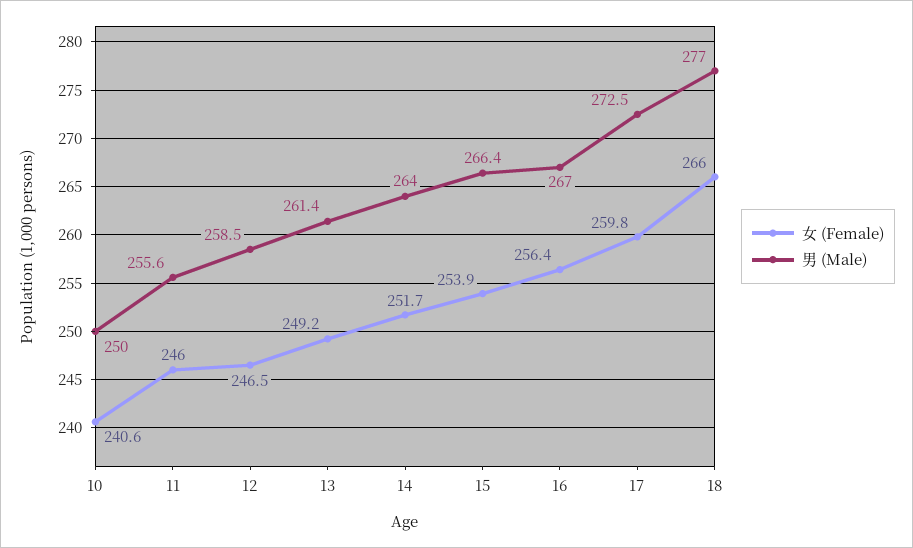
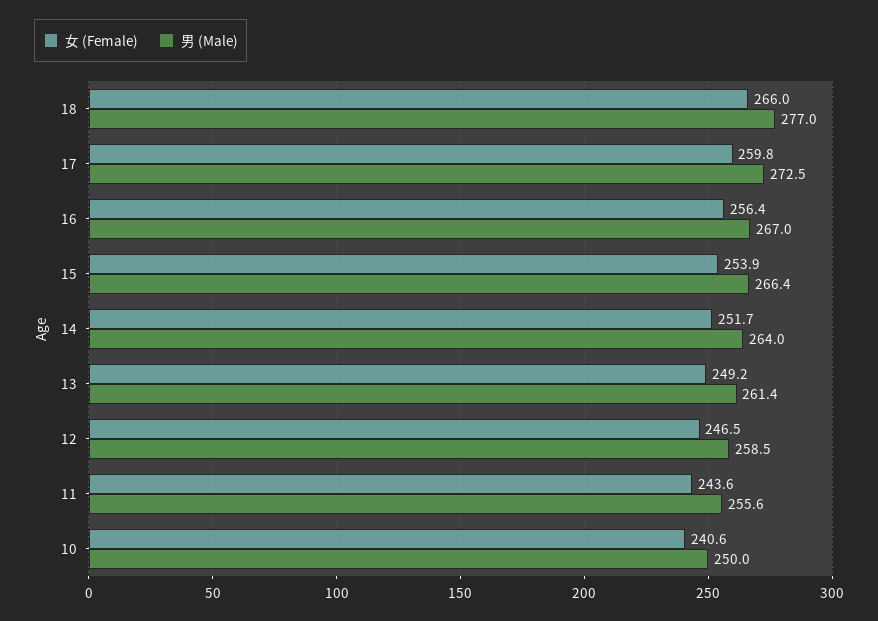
女 (Female), 11: 246 -> 243.6

